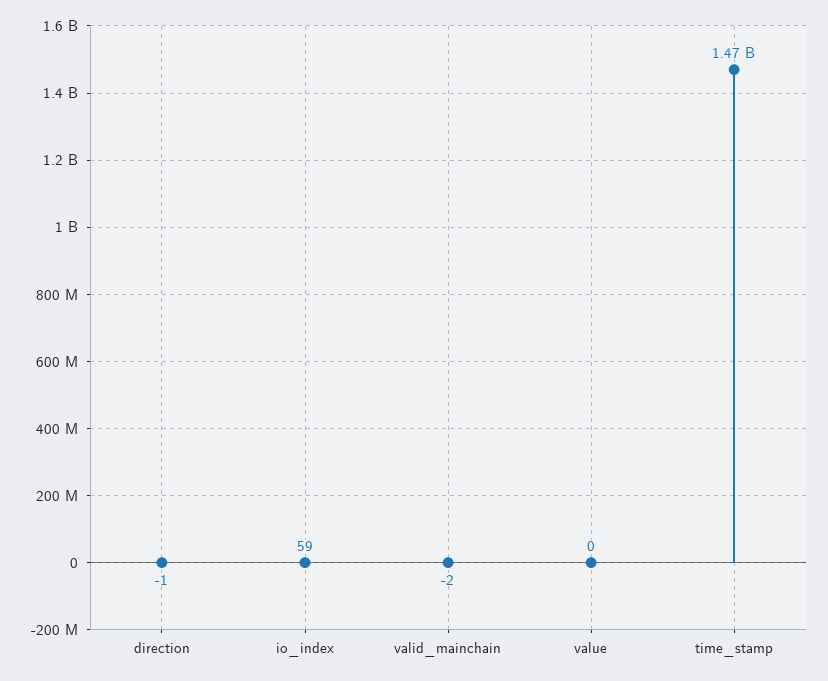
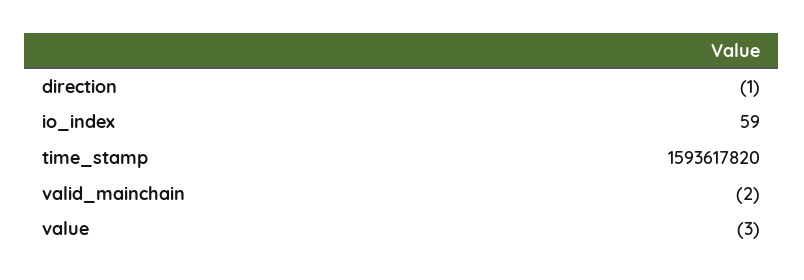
value: 0 -> -3
time_stamp: 1470000000 -> 1593617820

